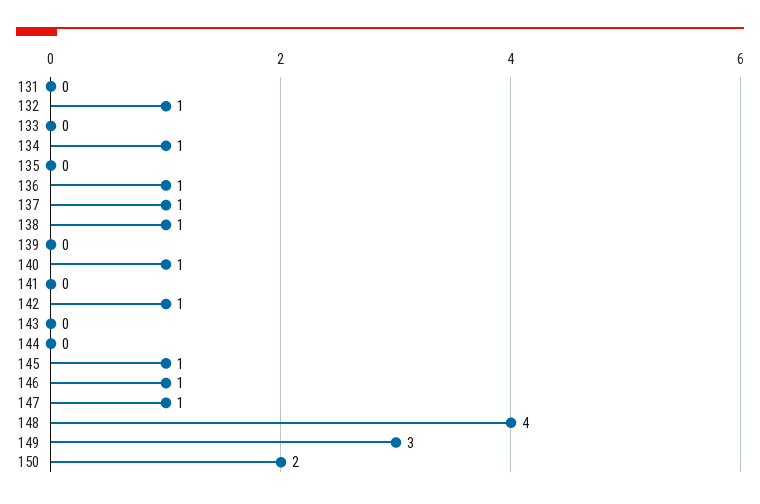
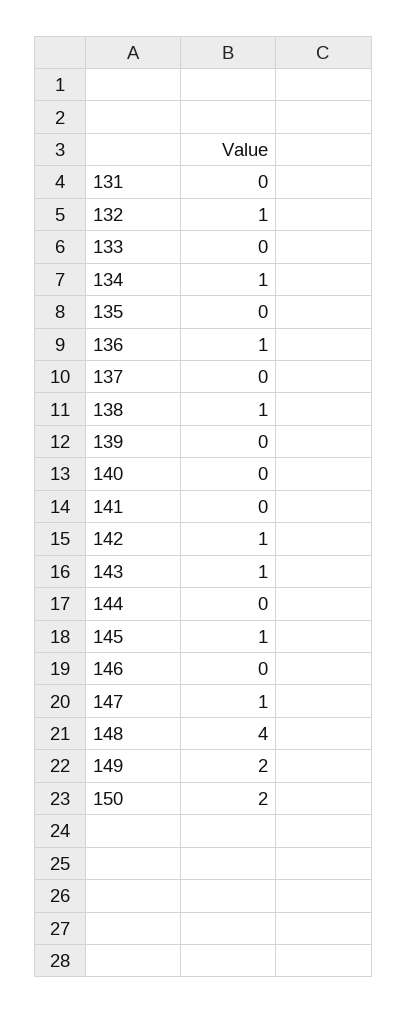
137: 1 -> 0
140: 1 -> 0
143: 0 -> 1
146: 1 -> 0
149: 3 -> 2

